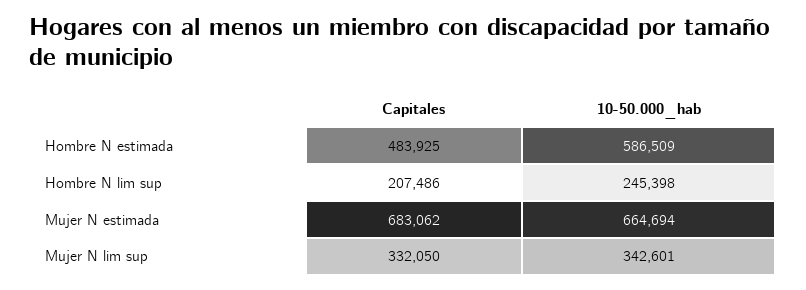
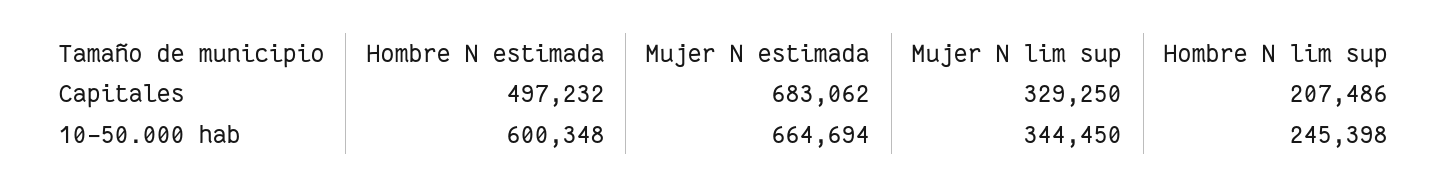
Capitales, Hombre N estimada: 483925 -> 497232
10-50.000_hab, Hombre N estimada: 586509 -> 600348
Capitales, Mujer N lim sup: 332050 -> 329250
10-50.000_hab, Mujer N lim sup: 342601 -> 344450

